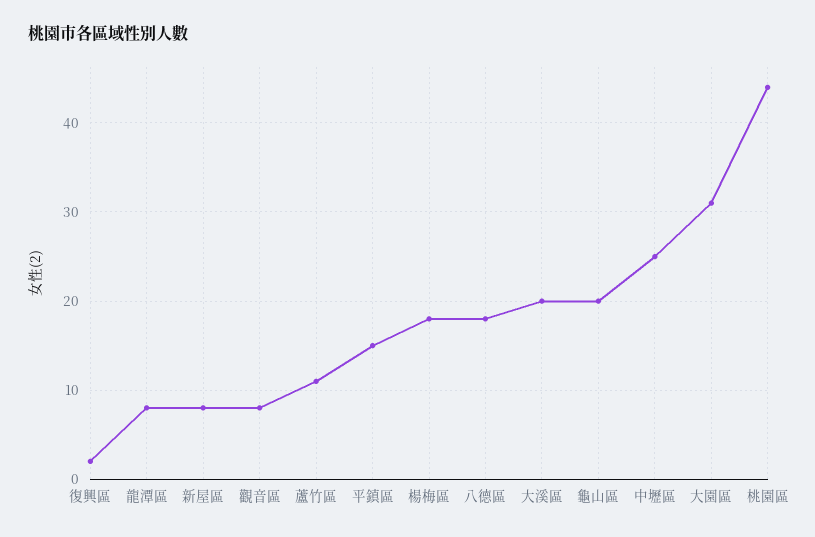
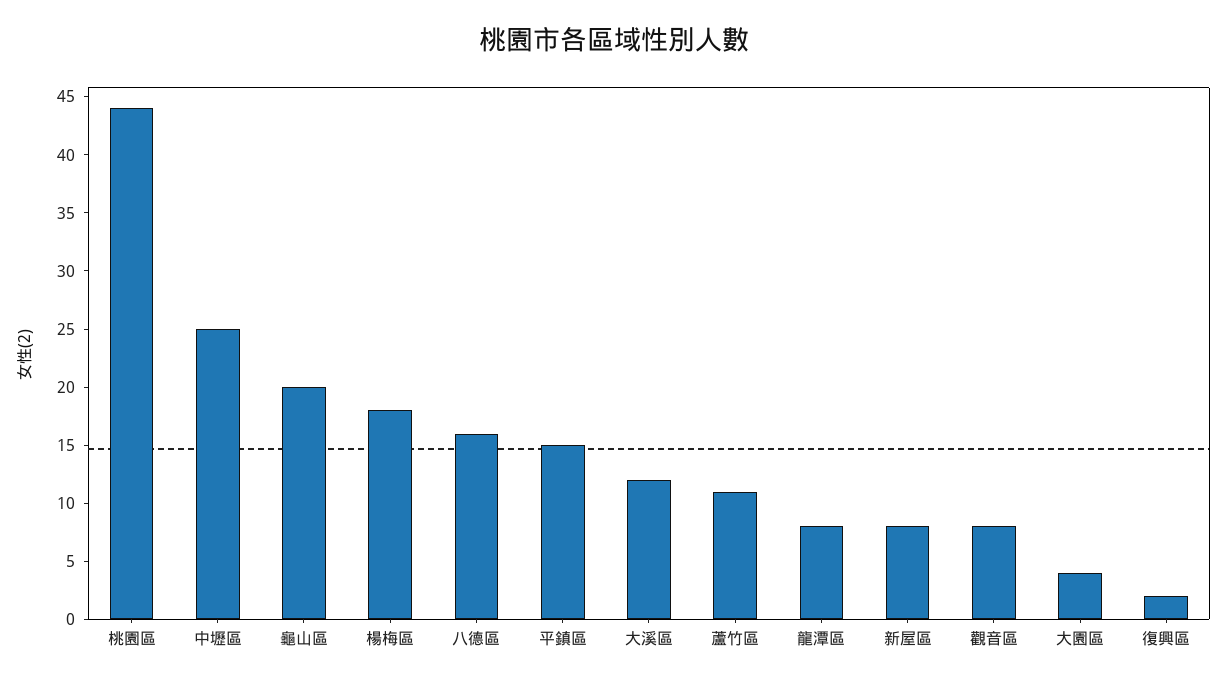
八德區: 18 -> 16
大溪區: 20 -> 12
大園區: 31 -> 4

